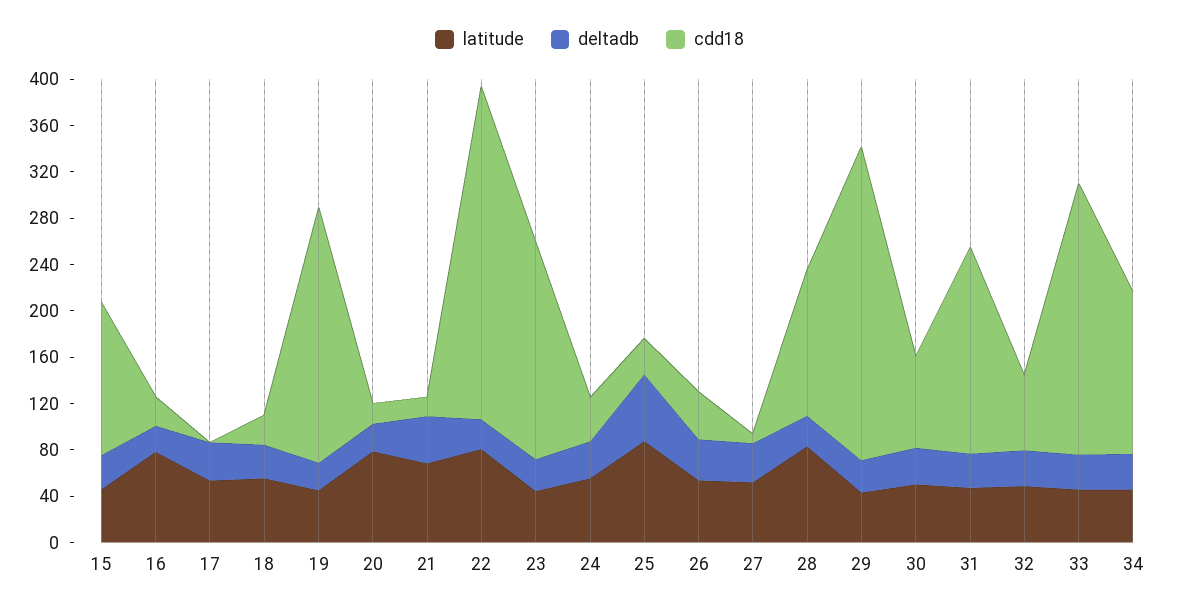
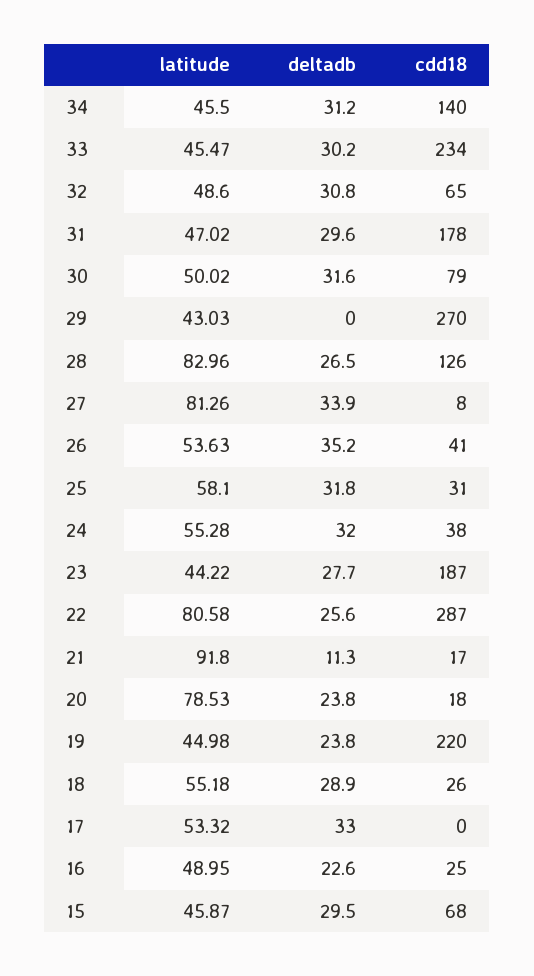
cdd18, 15: 130 -> 68
latitude, 16: 80 -> 48.95
latitude, 21: 70 -> 91.8
deltadb, 21: 40 -> 11.3
latitude, 25: 90 -> 58.1
deltadb, 25: 60 -> 31.8
latitude, 27: 50 -> 81.26
deltadb, 29: 30 -> 0

